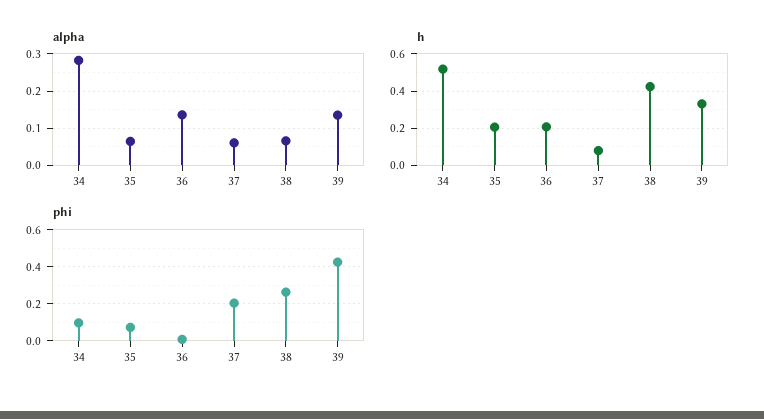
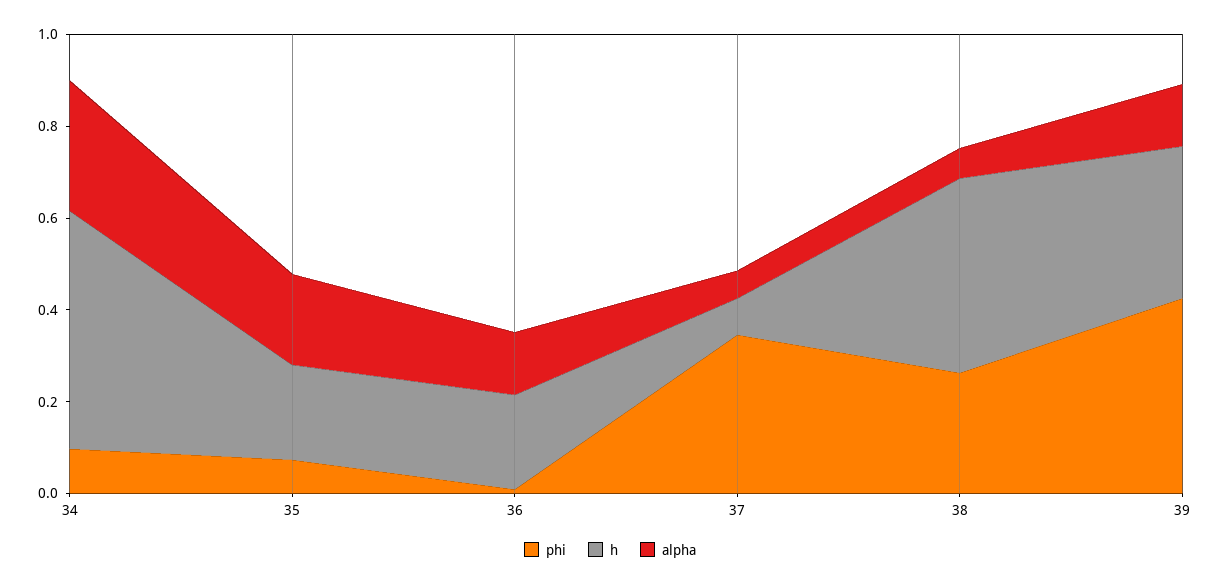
alpha, 35: 0.06 -> 0.2
phi, 37: 0.2 -> 0.35

